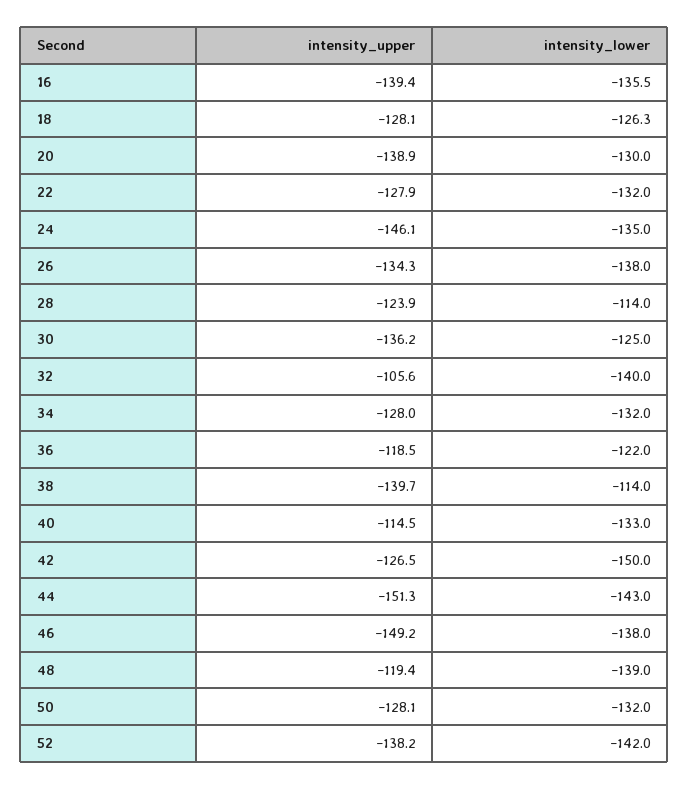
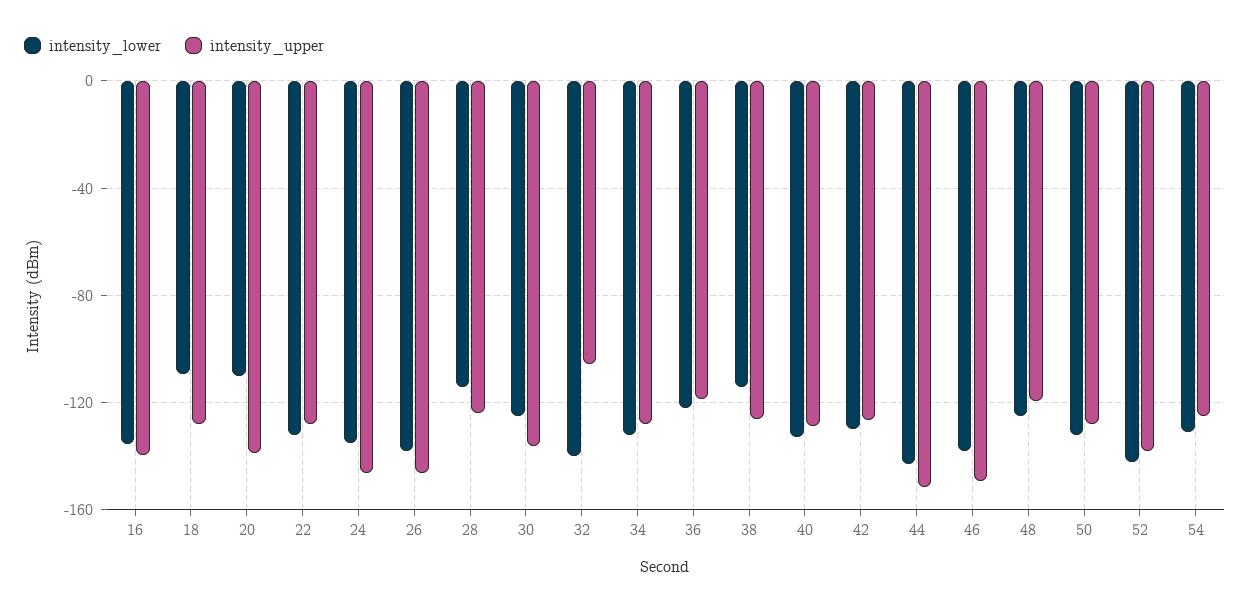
intensity_lower, 18: -126.3 -> -110
intensity_lower, 20: -130 -> -110
intensity_upper, 26: -134.3 -> -145
intensity_upper, 38: -139.7 -> -125
intensity_upper, 40: -114.5 -> -130
intensity_lower, 42: -150 -> -130
intensity_lower, 48: -139 -> -125
intensity_lower, 54: none -> -130
intensity_upper, 54: none -> -125

